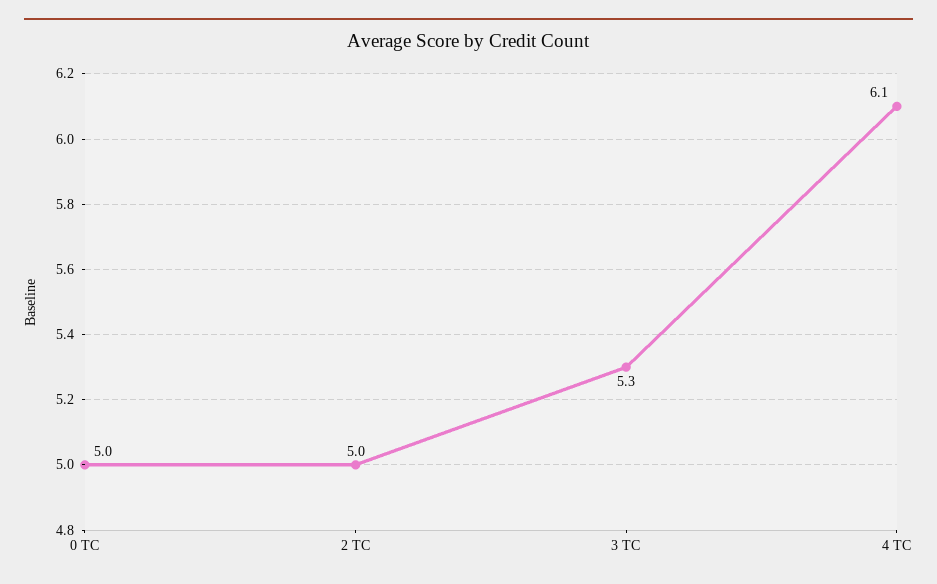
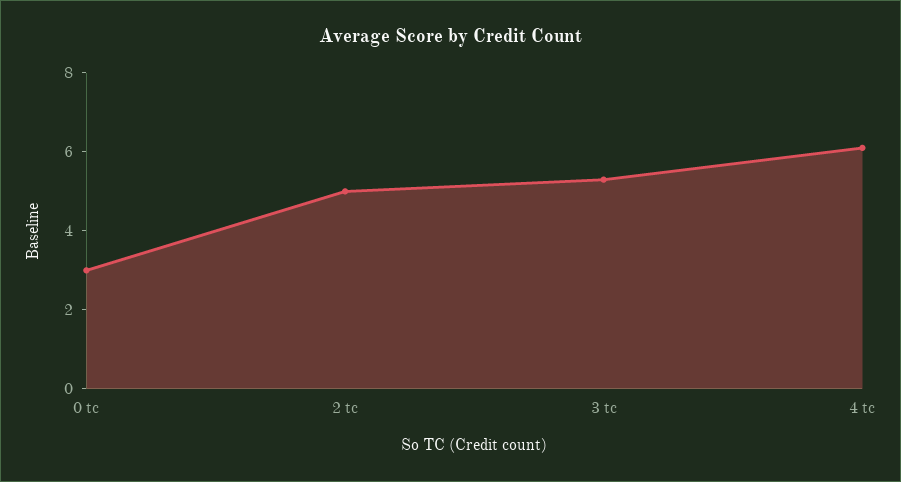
0 TC: 5 -> 3

